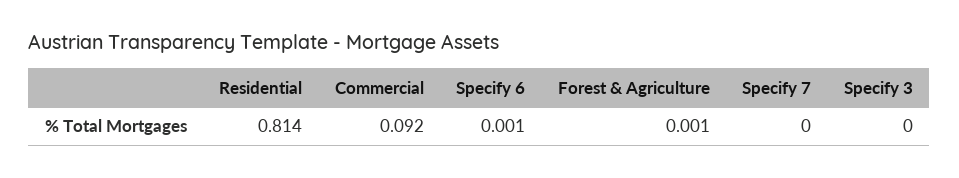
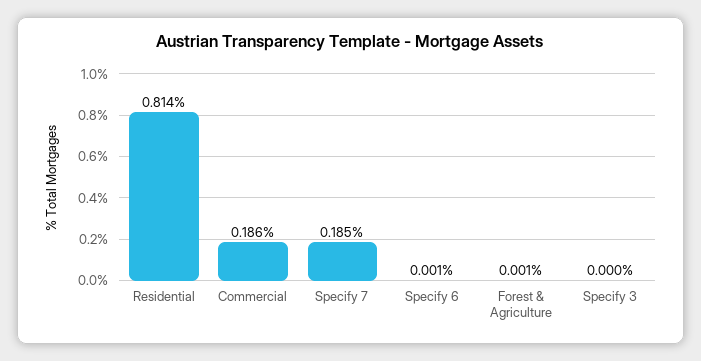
Commercial: 0.092 -> 0.186
Specify 7: 0 -> 0.185

